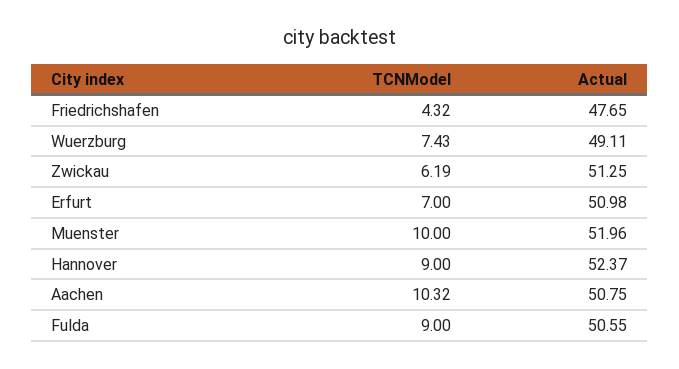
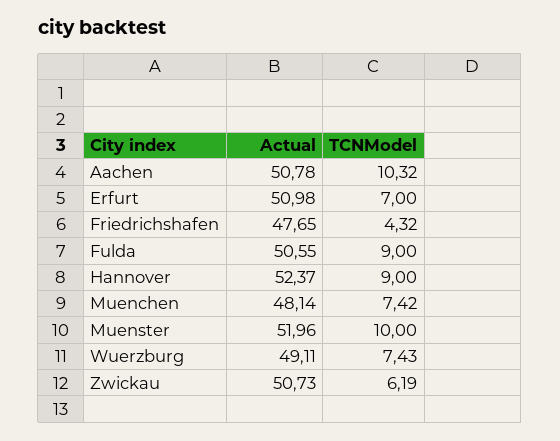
Actual, Zwickau: 51.25 -> 50.73
Actual, Aachen: 50.75 -> 50.78
Actual, Muenchen: none -> 48.14
TCNModel, Muenchen: none -> 7.42

